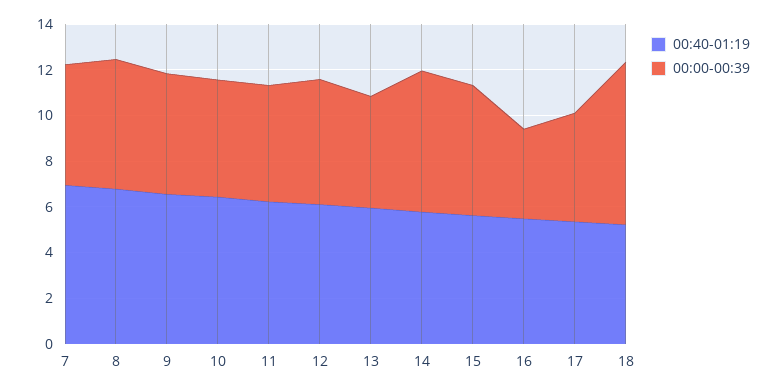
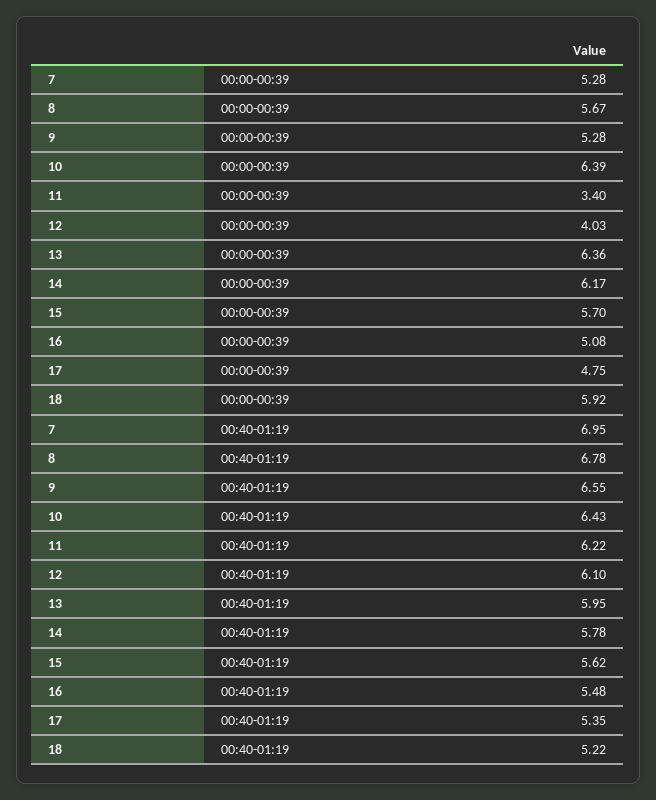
00:00-00:39, 10: 5 -> 6.39
00:00-00:39, 11: 5 -> 3.4
00:00-00:39, 12: 5.5 -> 4.03
00:00-00:39, 13: 5 -> 6.36
00:00-00:39, 16: 4 -> 5.08
00:00-00:39, 18: 7 -> 5.92

